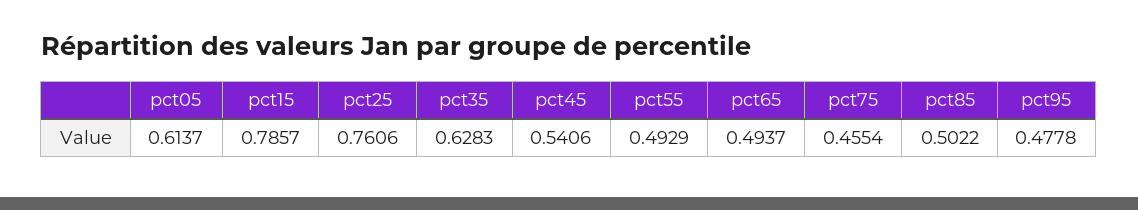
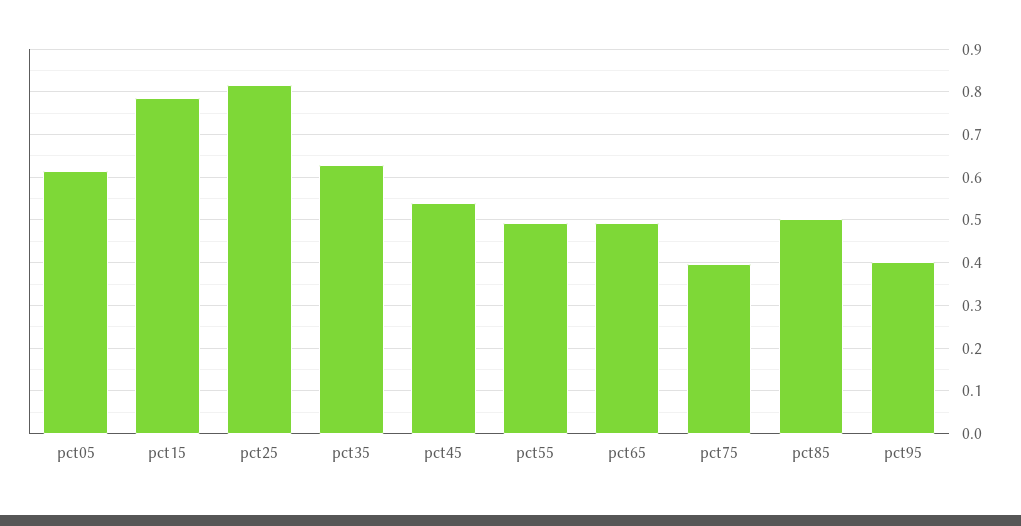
pct25: 0.7606 -> 0.82
pct75: 0.4554 -> 0.4
pct95: 0.4778 -> 0.4

